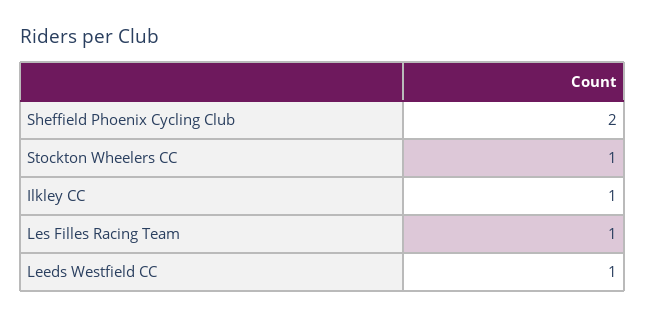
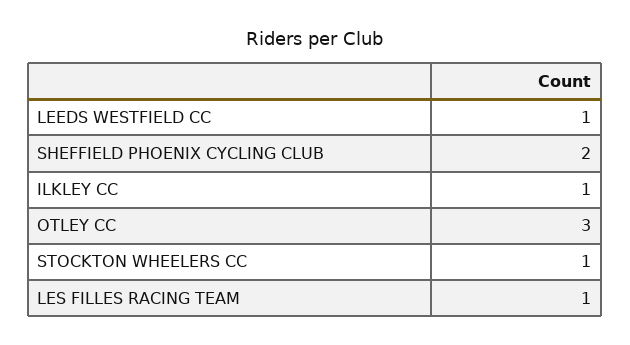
OTLEY CC: none -> 3

